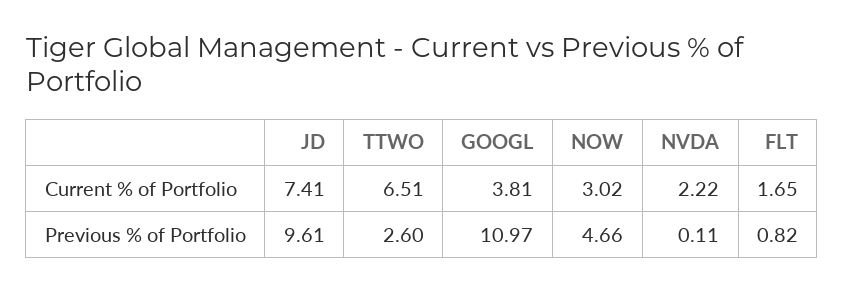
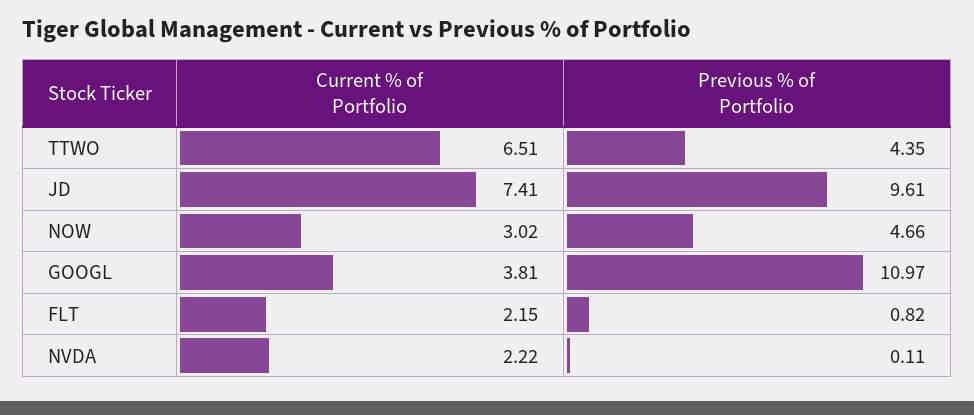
FLT, Current % of Portfolio: 1.65 -> 2.15
TTWO, Previous % of Portfolio: 2.6 -> 4.35

